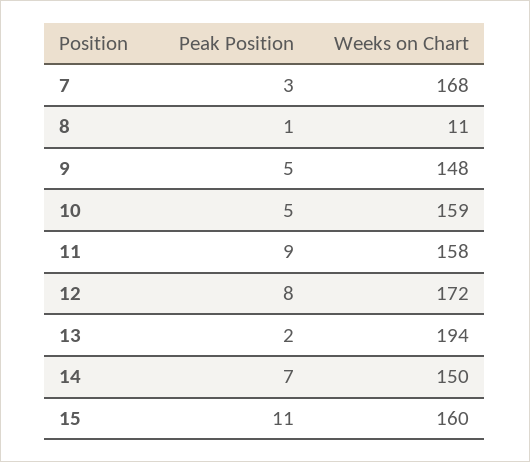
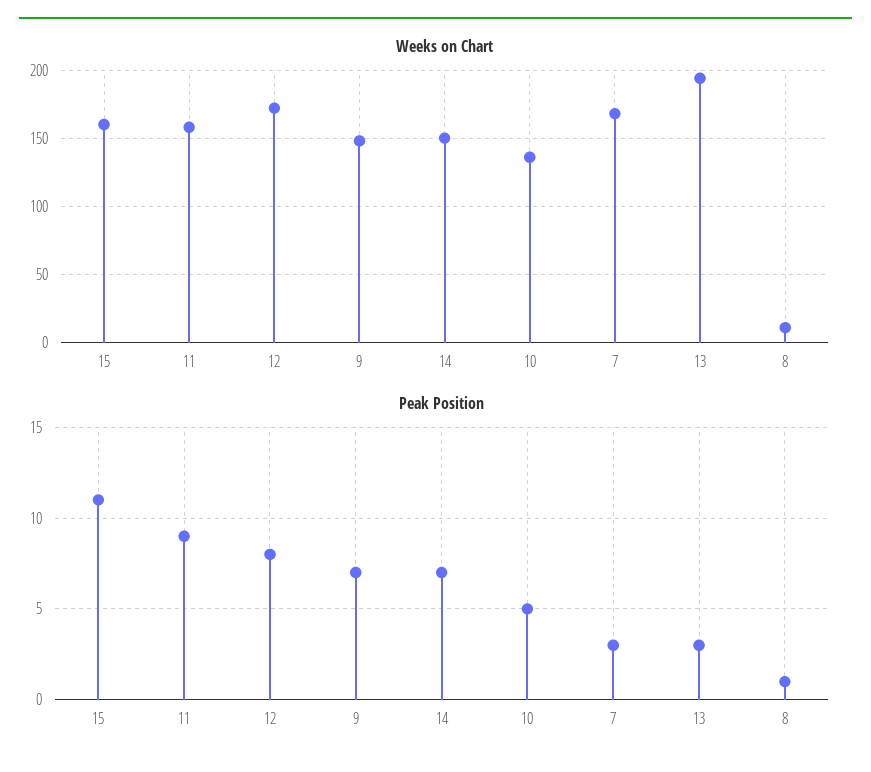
Peak Position, 9: 5 -> 7
Weeks on Chart, 10: 159 -> 135
Peak Position, 13: 2 -> 3

